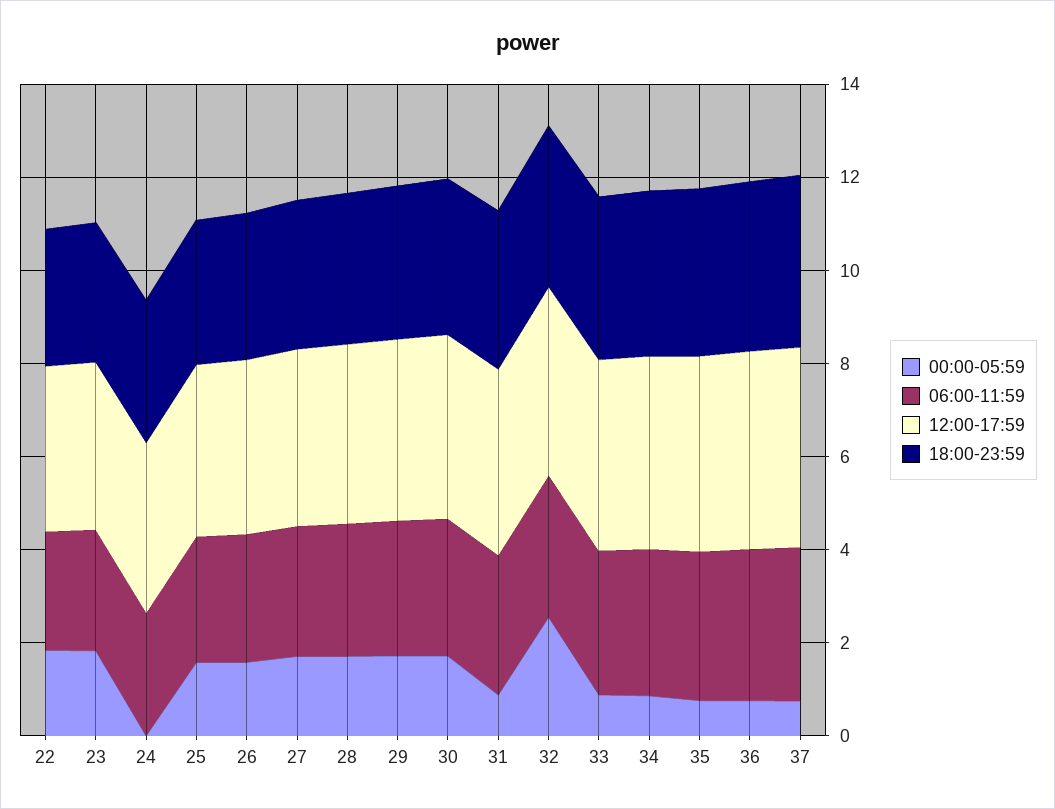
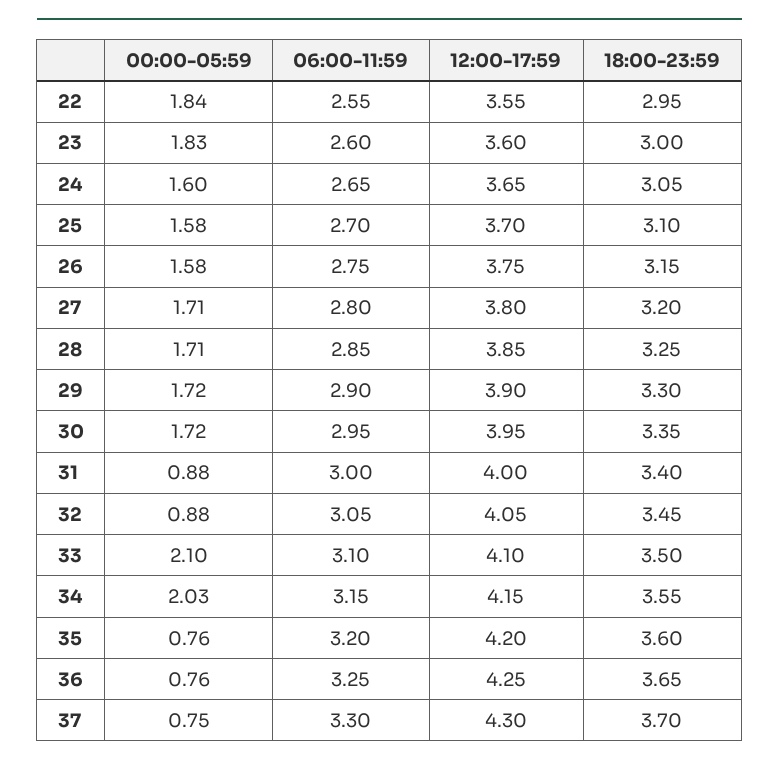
00:00-05:59, 24: 0 -> 1.6
00:00-05:59, 32: 2.5 -> 0.88
00:00-05:59, 33: 1 -> 2.1
00:00-05:59, 34: 1 -> 2.03

